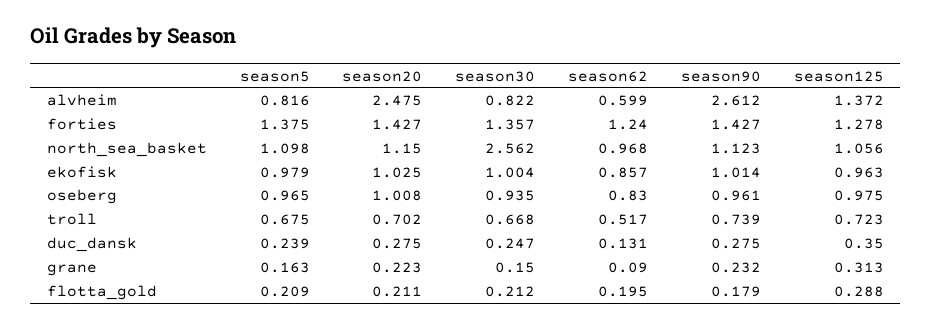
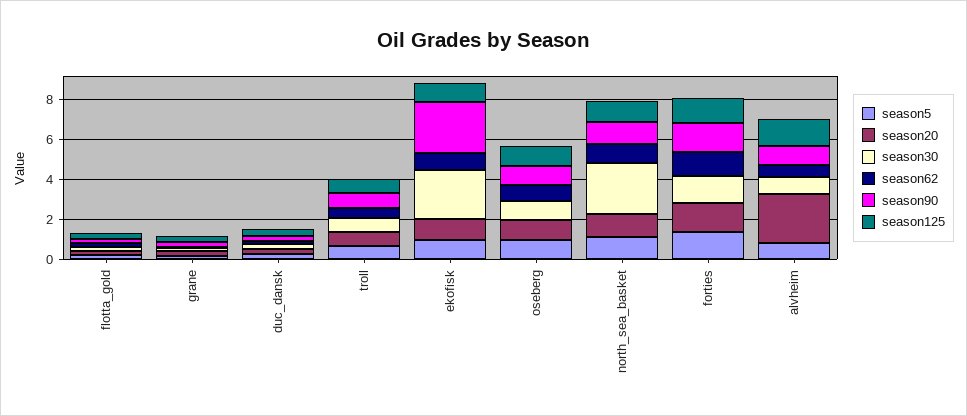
season90, alvheim: 2.612 -> 1
season30, ekofisk: 1.004 -> 2.5
season90, ekofisk: 1.014 -> 2.5

